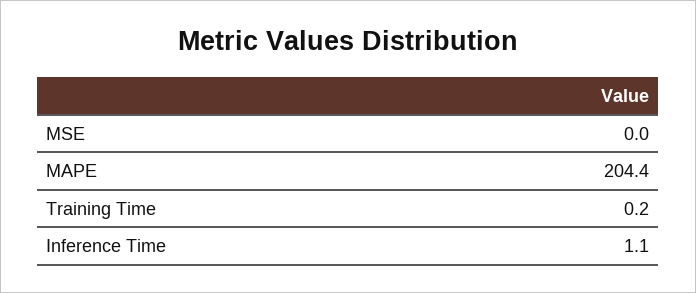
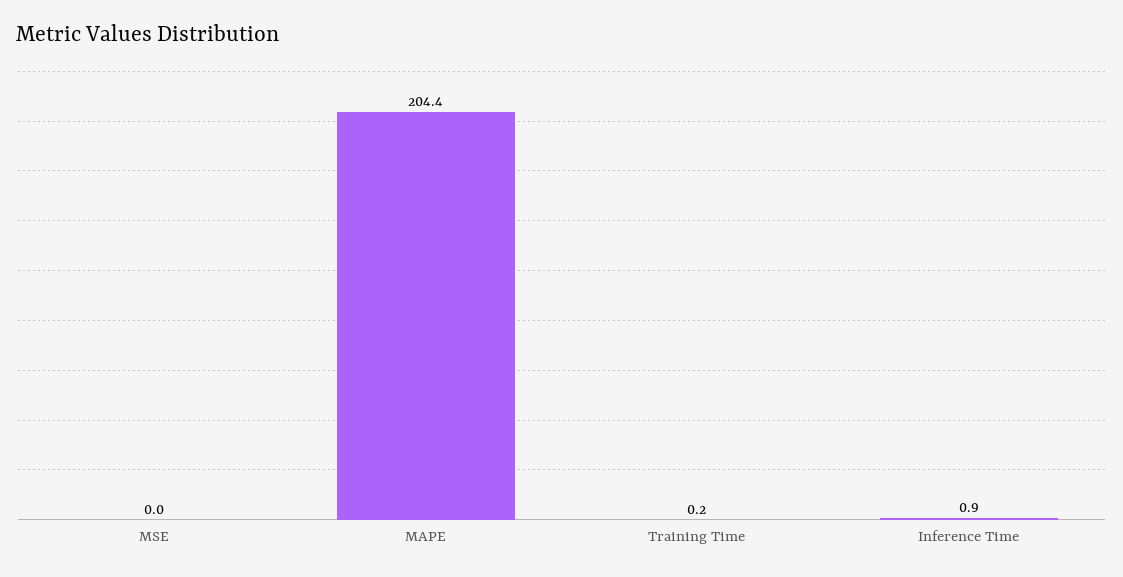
Inference Time: 1.1 -> 0.9

